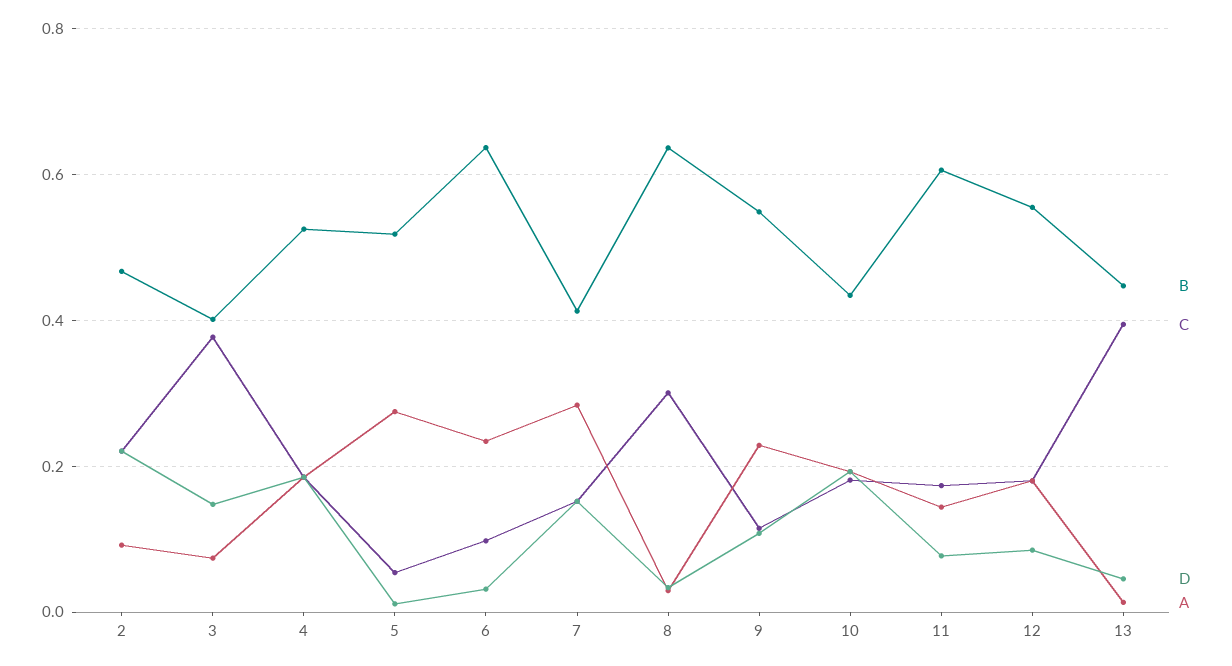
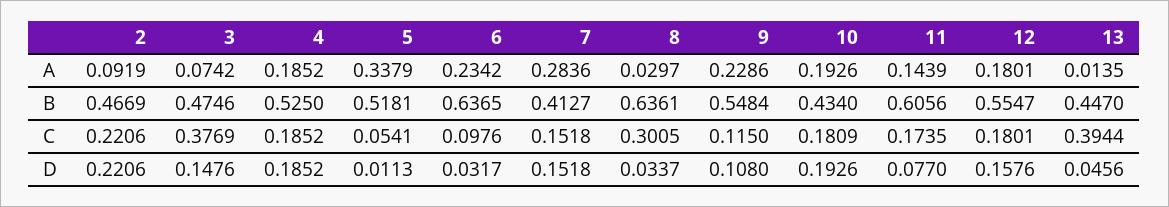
B, 3: 0.4 -> 0.4746
A, 5: 0.28 -> 0.3379
D, 12: 0.08 -> 0.1576

